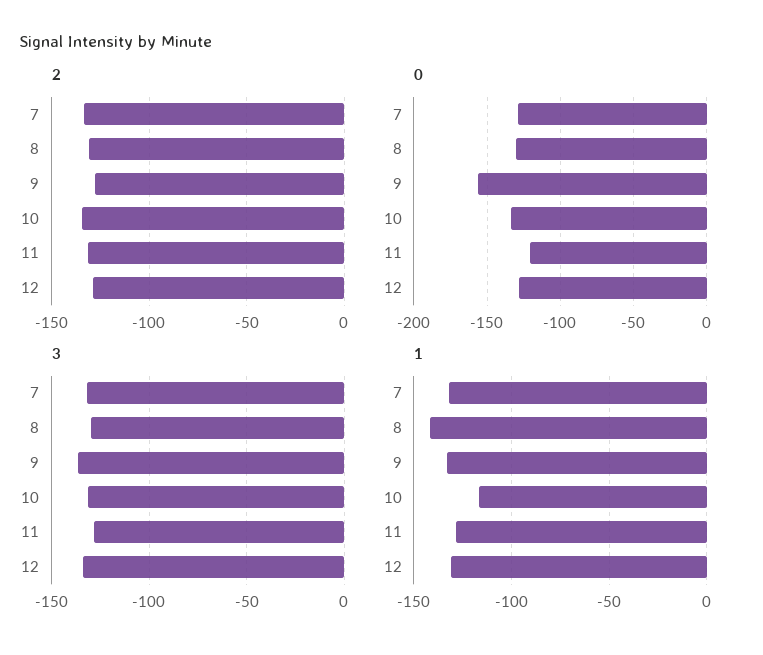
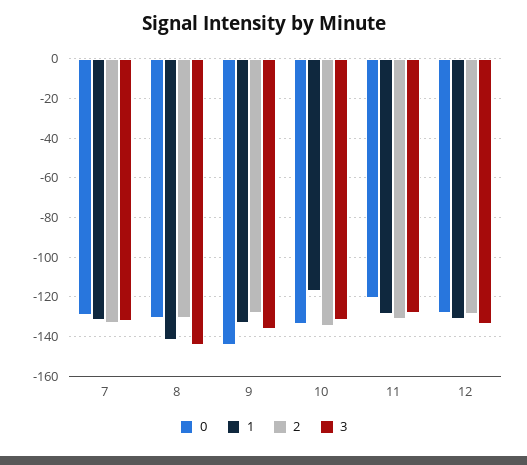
0, 9: -155 -> -145
3, 8: -130 -> -145

